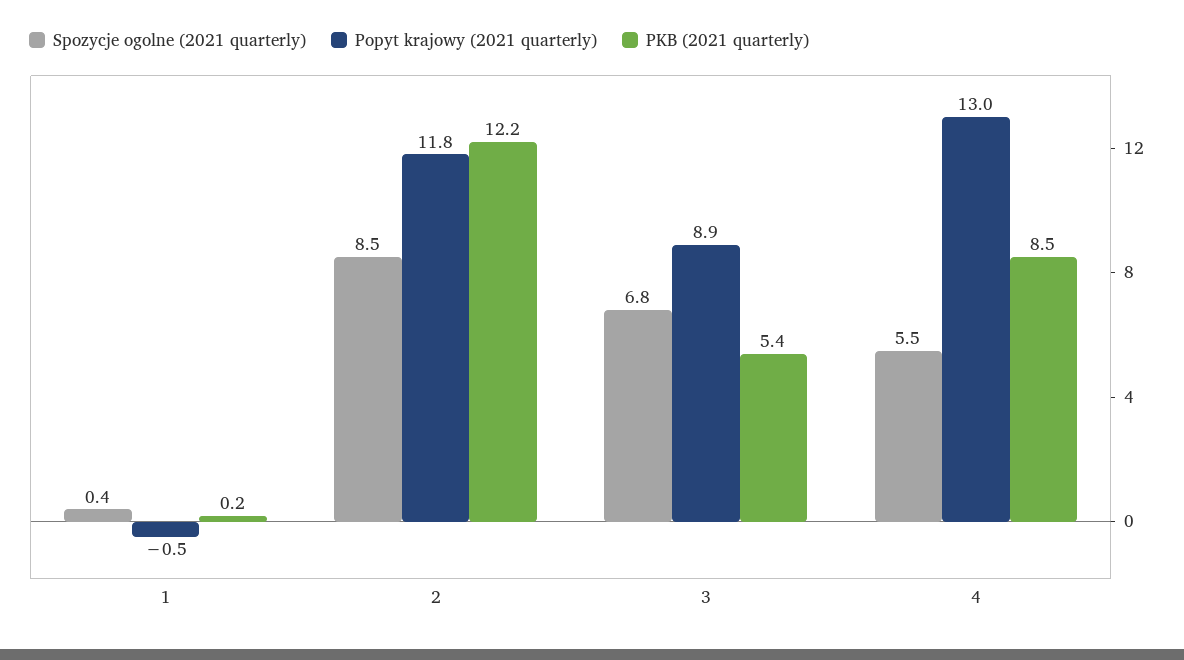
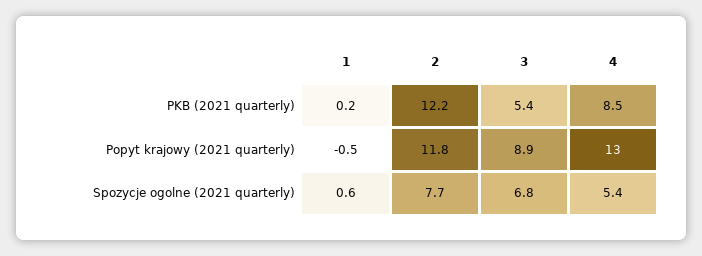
Spozycje ogolne (2021 quarterly), 1: 0.4 -> 0.6
Spozycje ogolne (2021 quarterly), 2: 8.5 -> 7.7
Spozycje ogolne (2021 quarterly), 4: 5.5 -> 5.4

